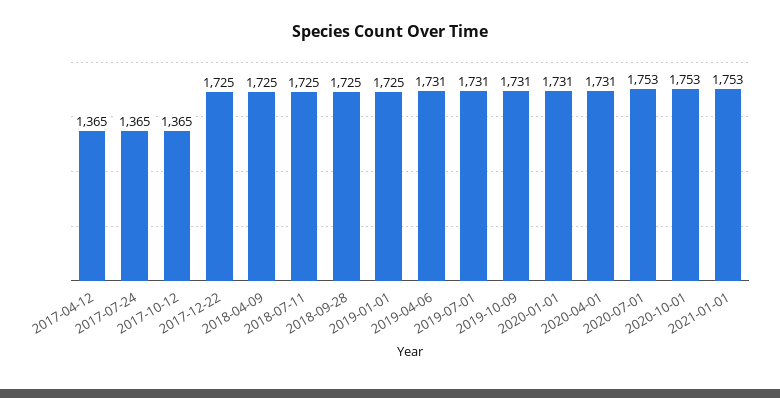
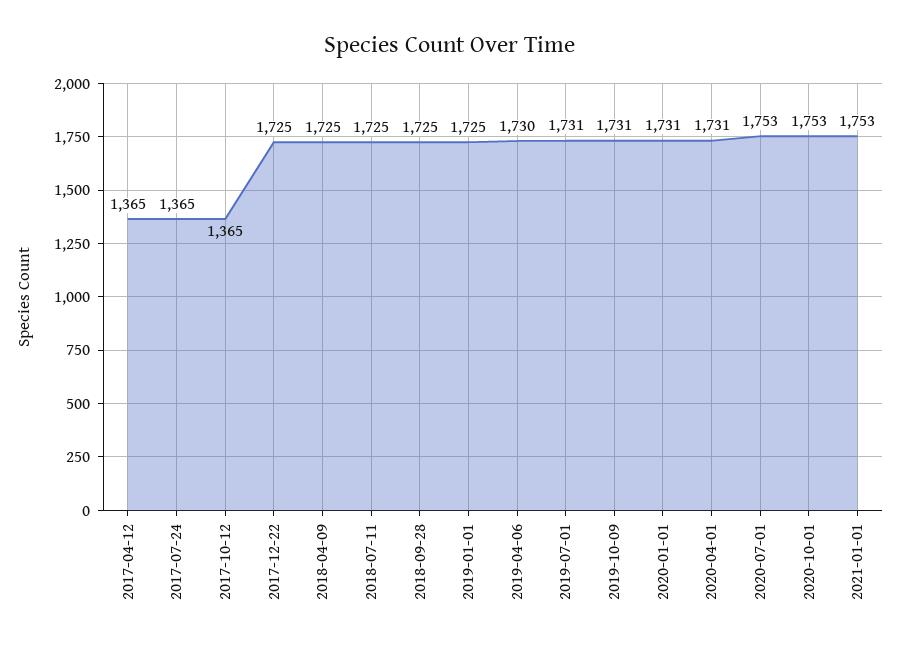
2019-04-06: 1731 -> 1730

